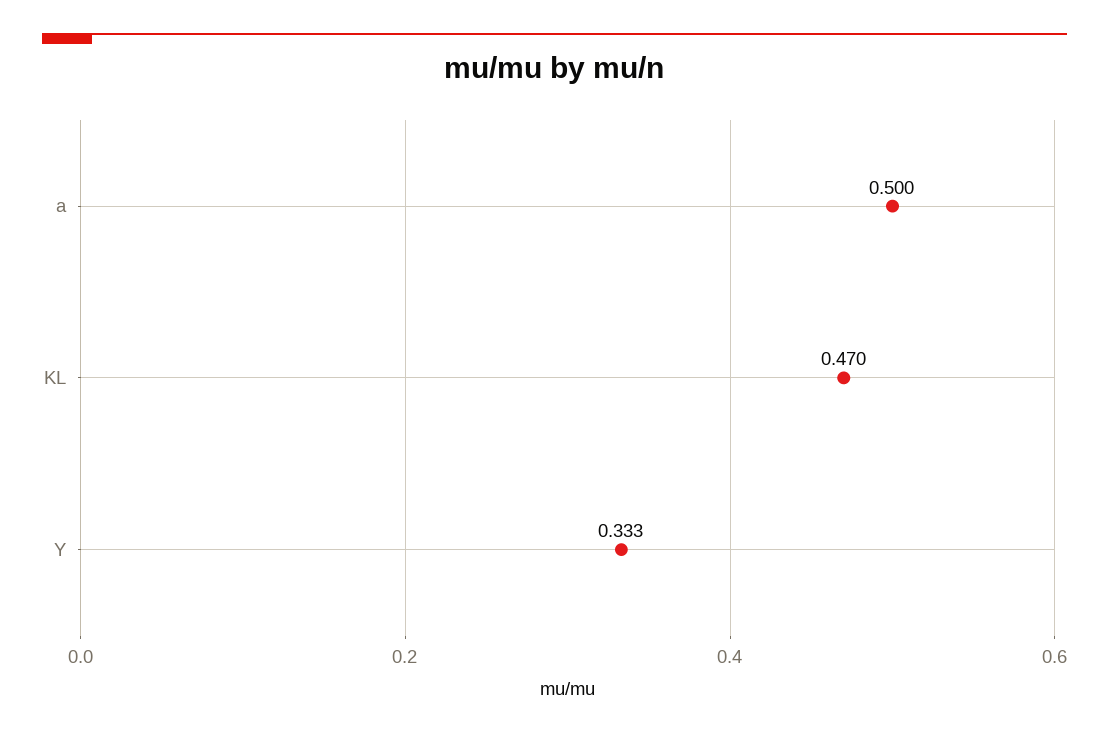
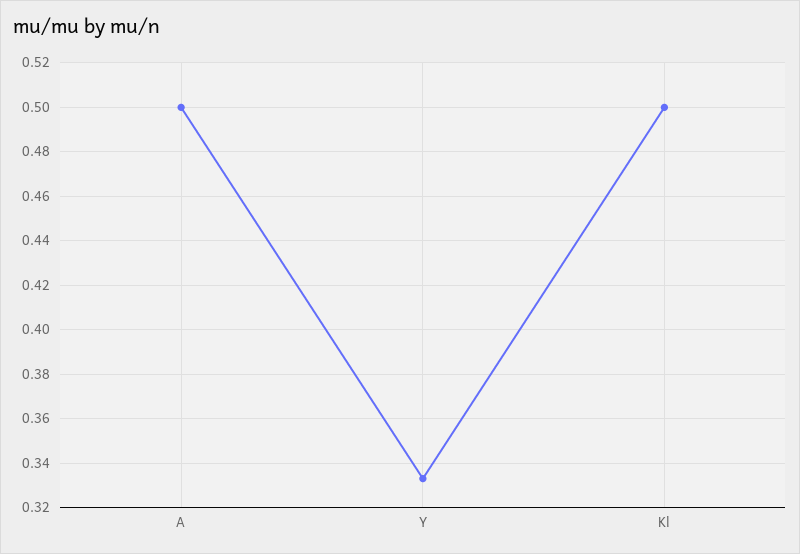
KL: 0.47 -> 0.5

